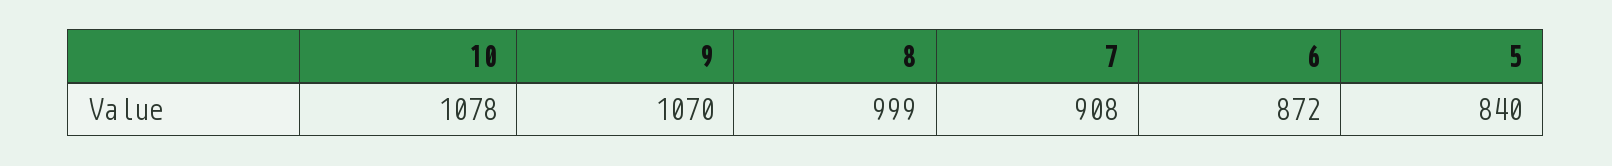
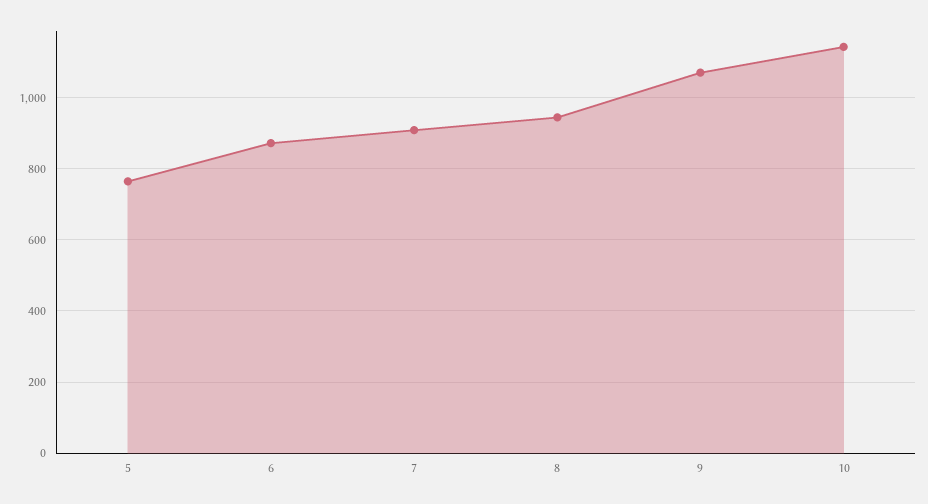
10: 1078 -> 1140
8: 999 -> 940
5: 840 -> 760

